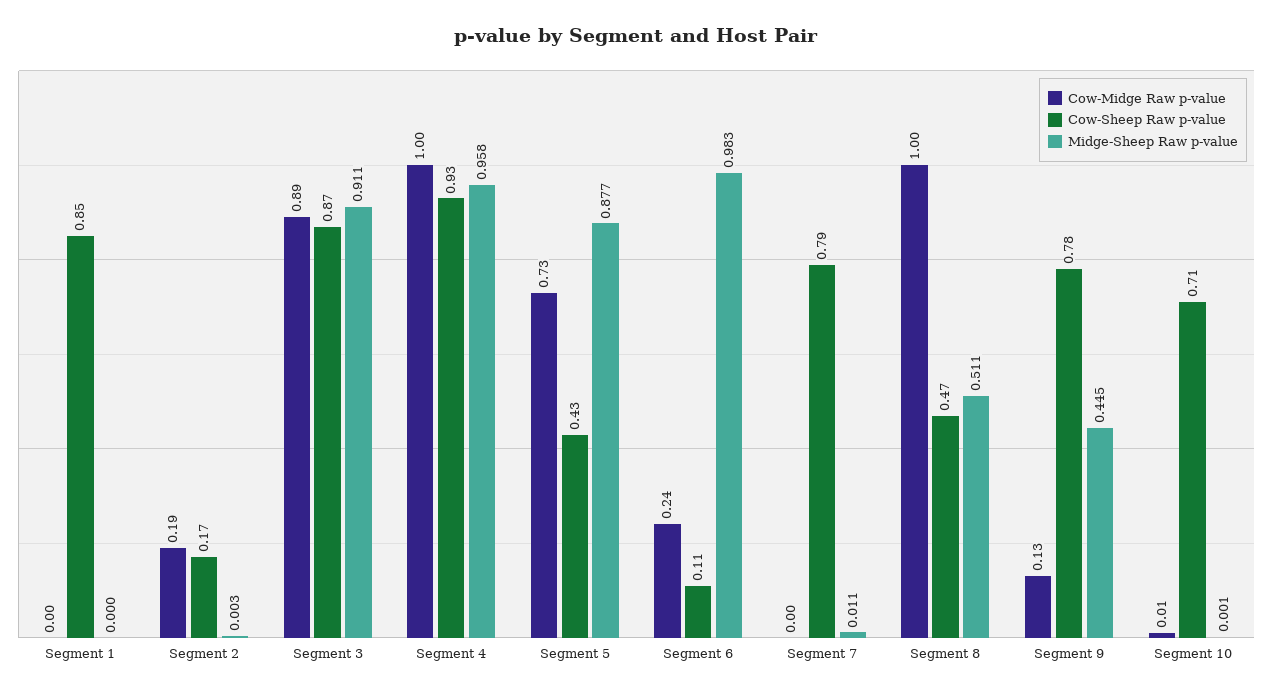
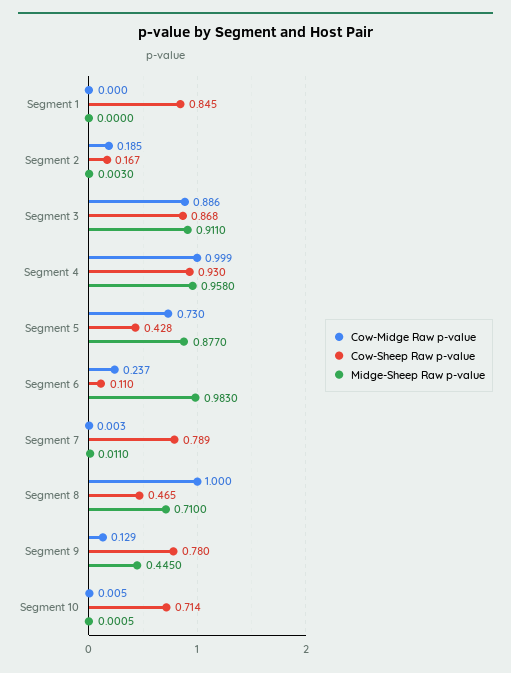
Midge-Sheep Raw p-value, Segment 8: 0.511 -> 0.71

